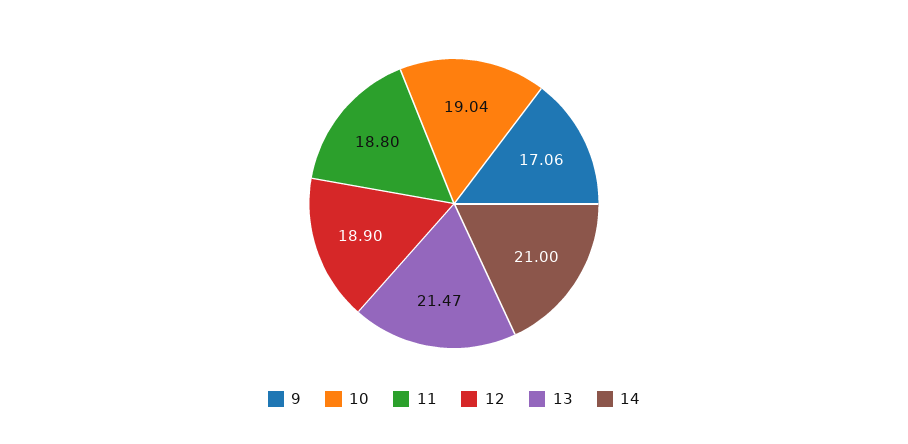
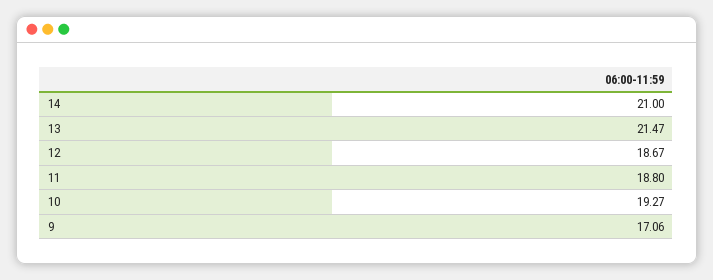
10: 19.04 -> 19.27
12: 18.9 -> 18.67

